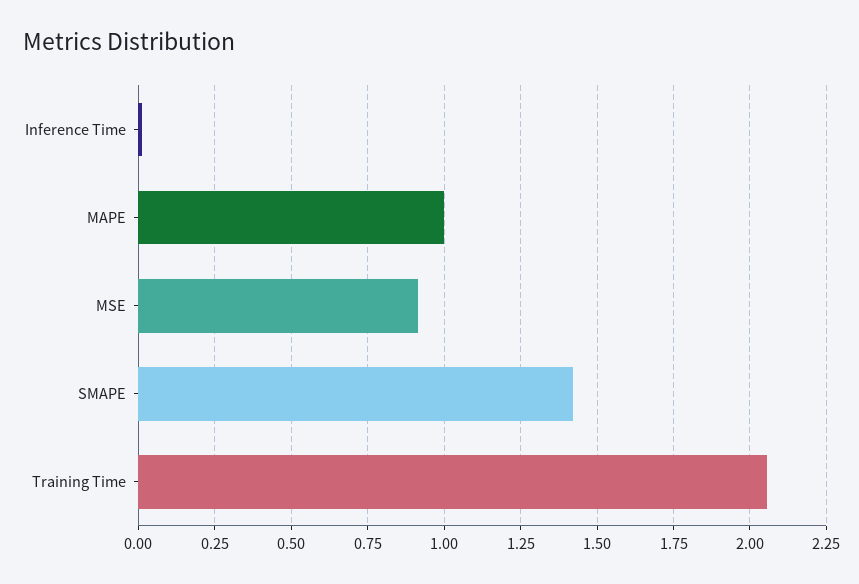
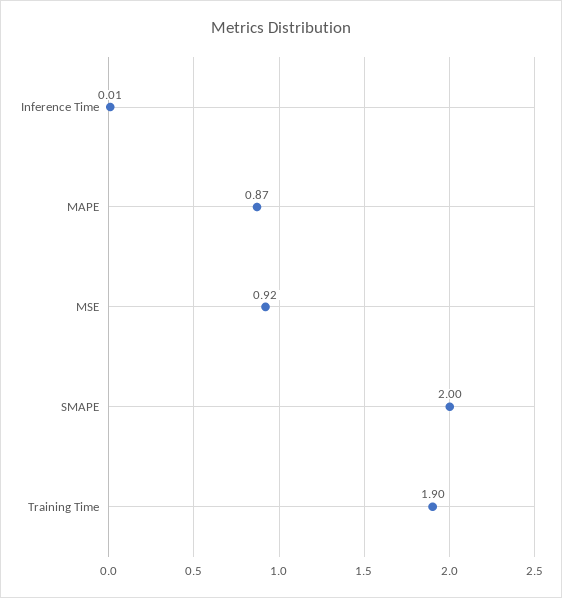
MAPE: 1 -> 0.87
SMAPE: 1.425 -> 2
Training Time: 2.05 -> 1.9

